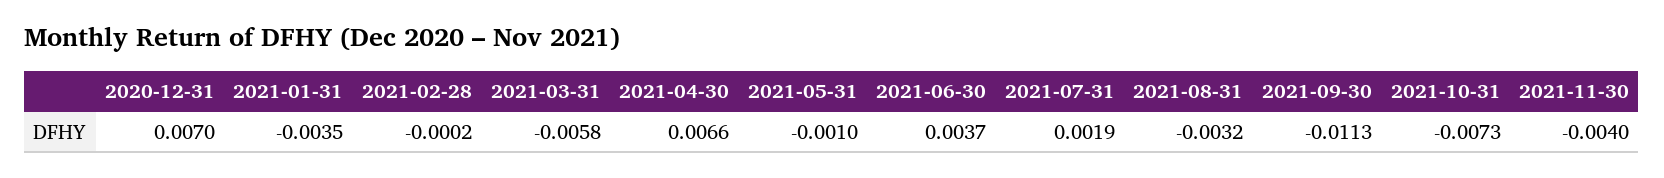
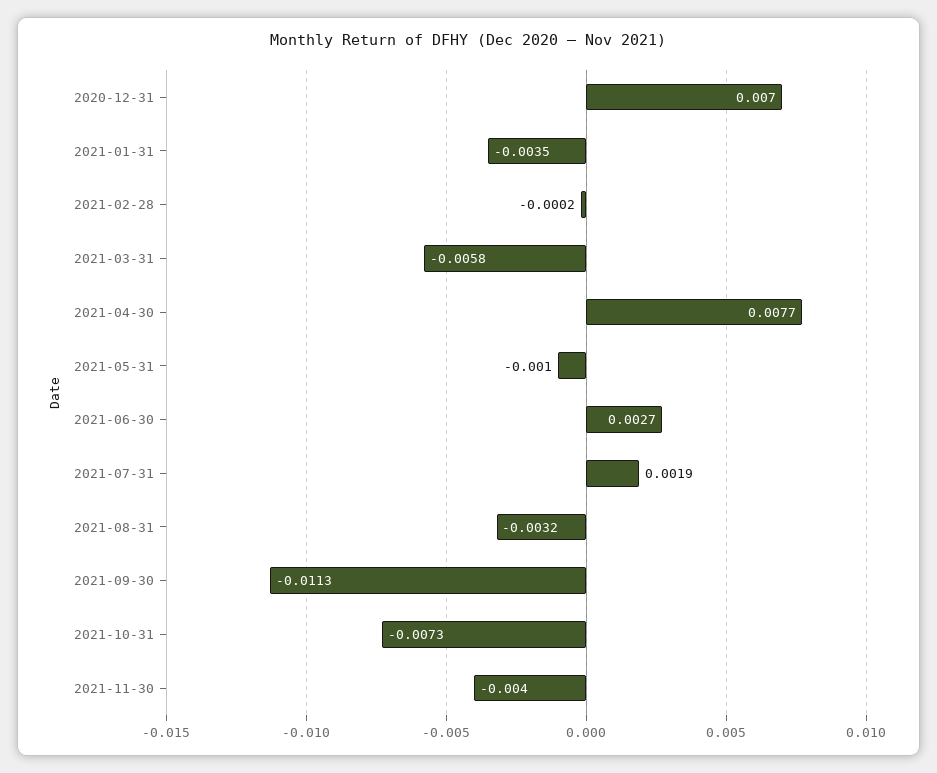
2021-04-30: 0.0066 -> 0.0077
2021-06-30: 0.0037 -> 0.0027

